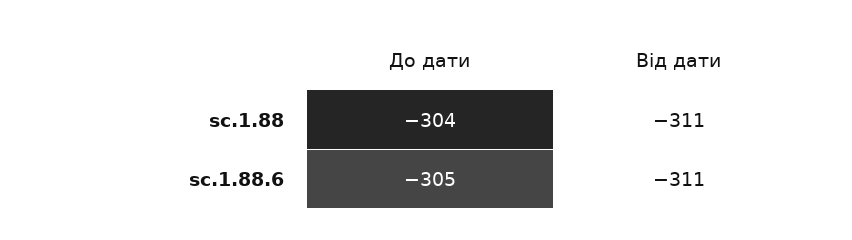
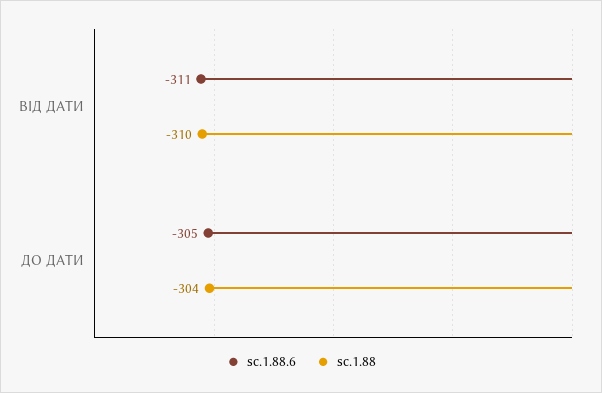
sc.1.88, Від дати: -311 -> -310

